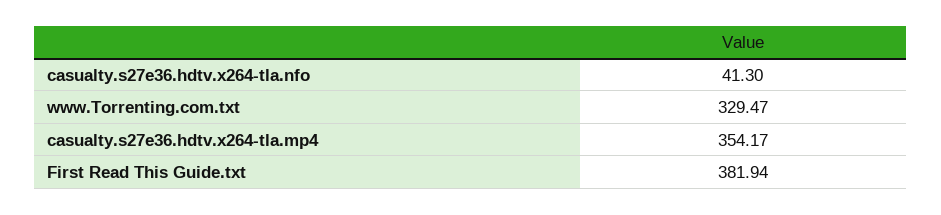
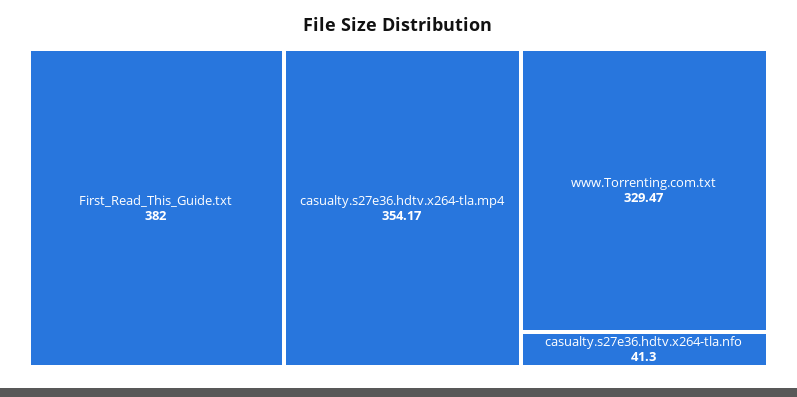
First Read This Guide.txt: 381.94 -> 382

